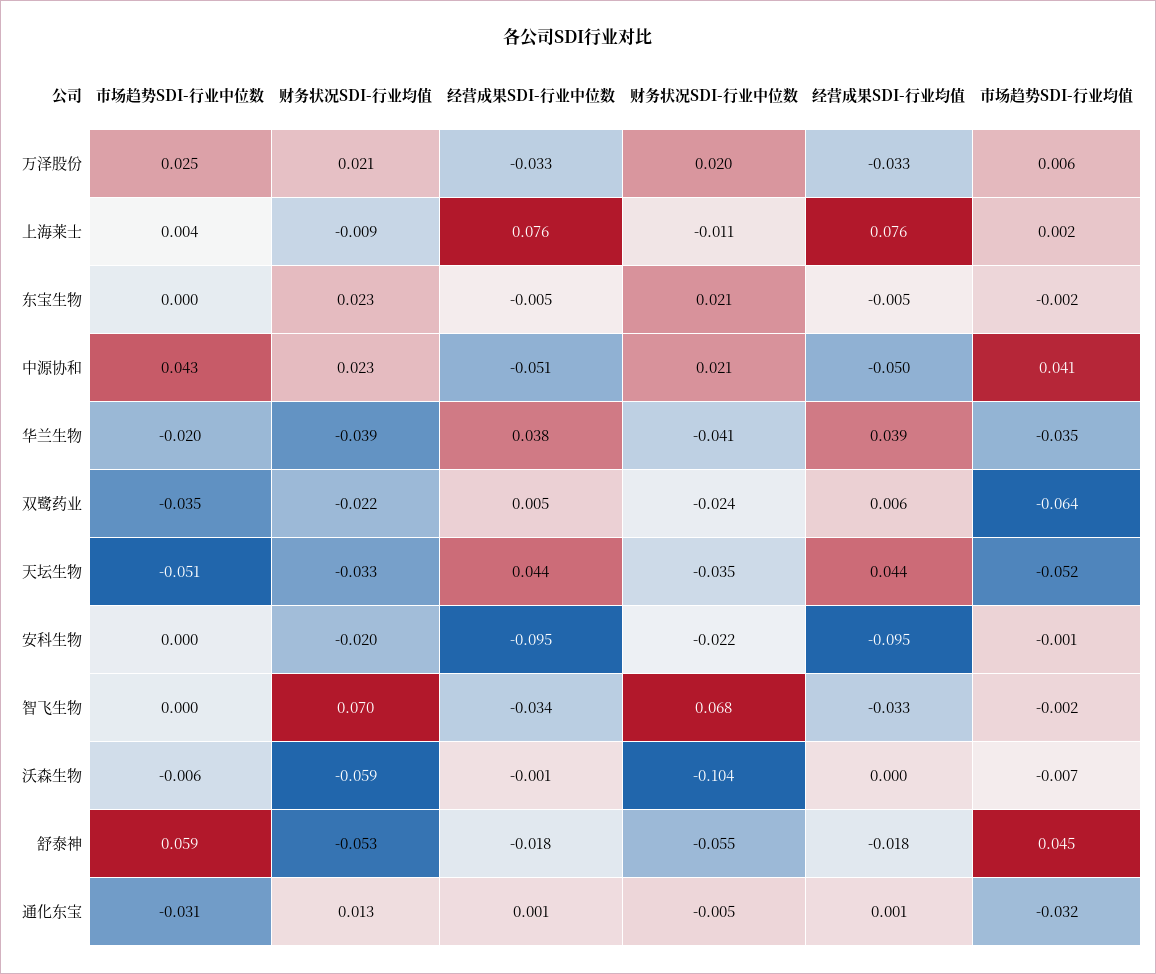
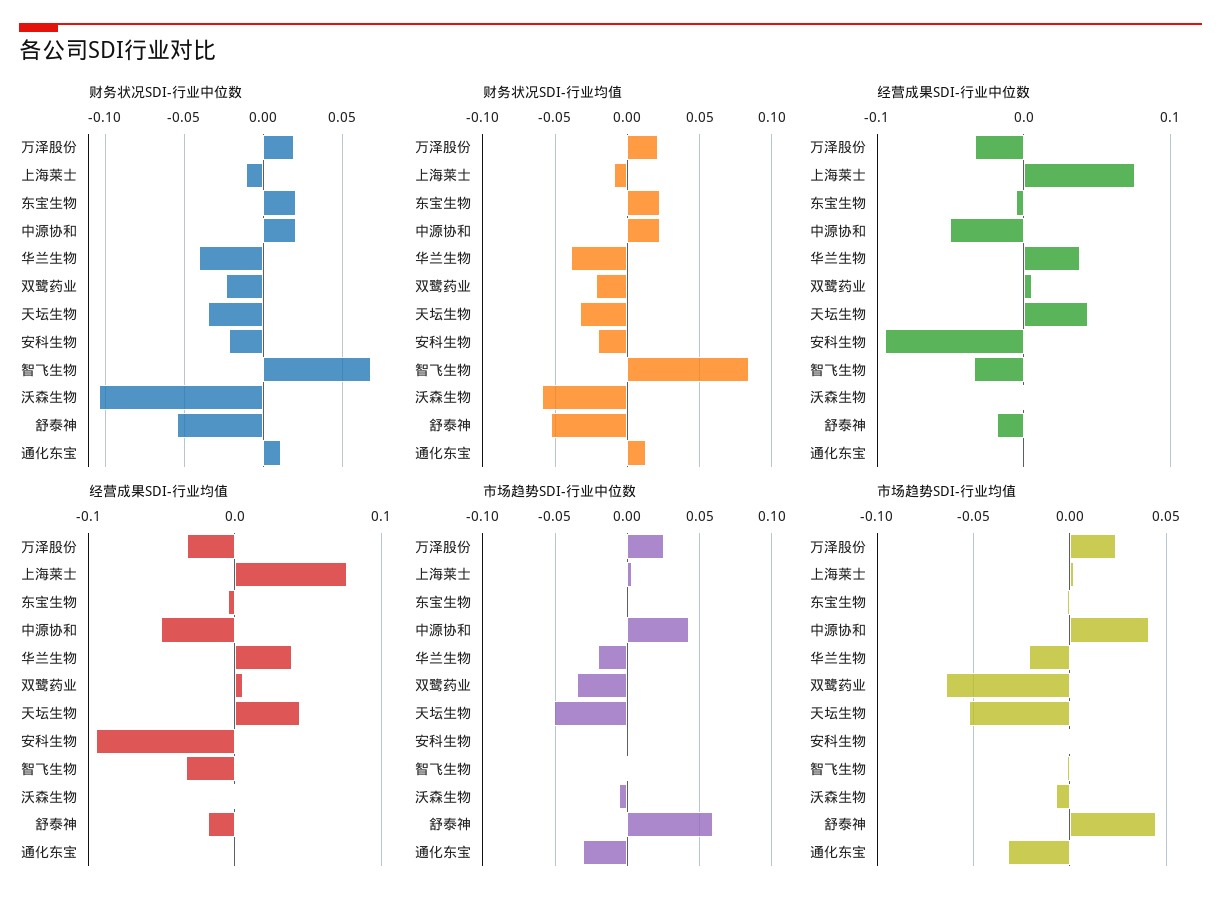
市场趋势SDI-行业均值, 万泽股份: 0.006 -> 0.025
市场趋势SDI-行业均值, 华兰生物: -0.035 -> -0.02
财务状况SDI-行业均值, 智飞生物: 0.07 -> 0.085
财务状况SDI-行业中位数, 通化东宝: -0.005 -> 0.01

